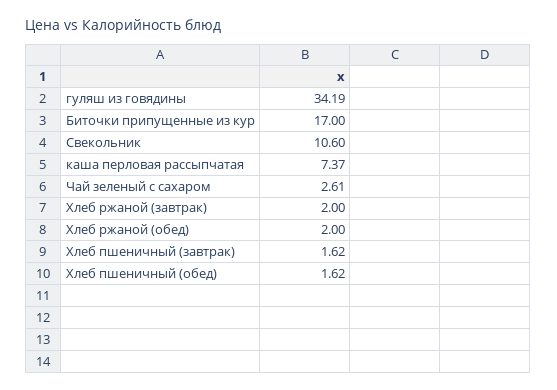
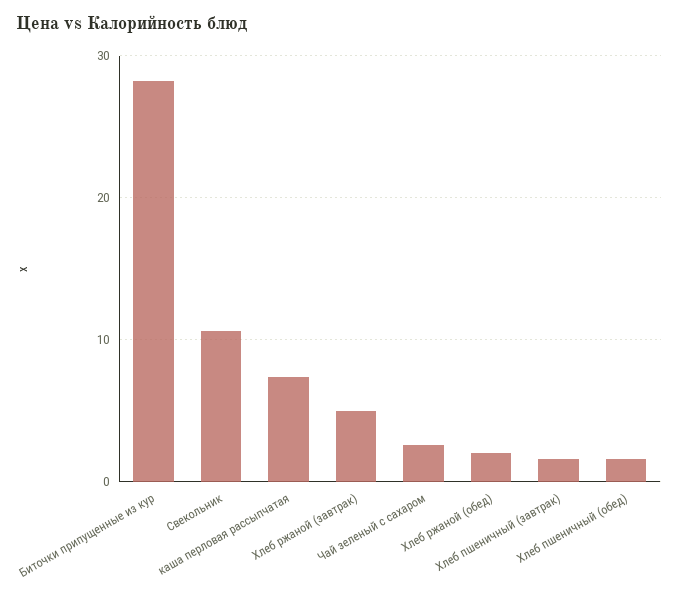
гуляш из говядины: 34.19 -> none
Биточки припущенные из кур: 17 -> 28
Хлеб ржаной (завтрак): 2 -> 5

